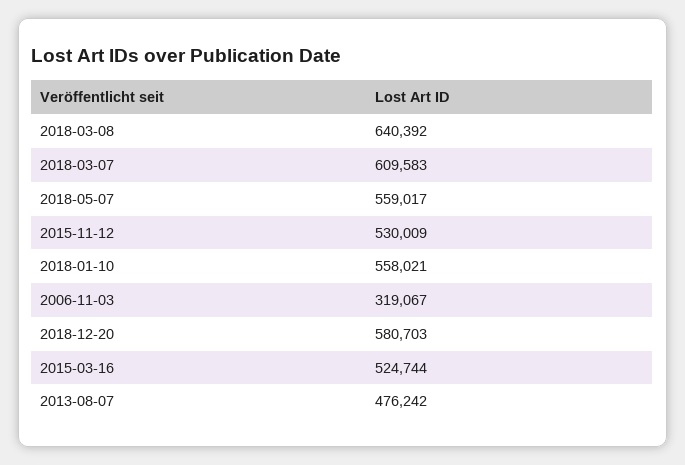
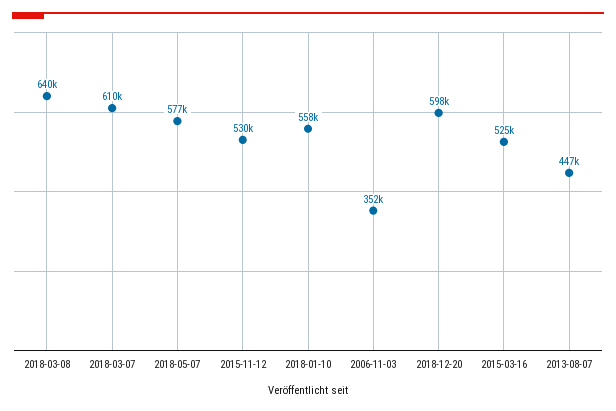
2018-05-07: 559017 -> 577000
2006-11-03: 319067 -> 352000
2018-12-20: 580703 -> 598000
2013-08-07: 476242 -> 447000

